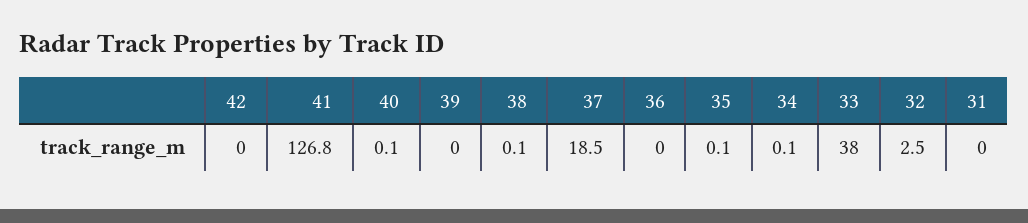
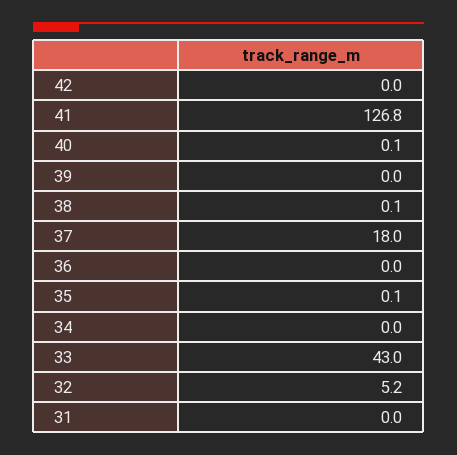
37: 18.5 -> 18
34: 0.1 -> 0
33: 38 -> 43
32: 2.5 -> 5.2

